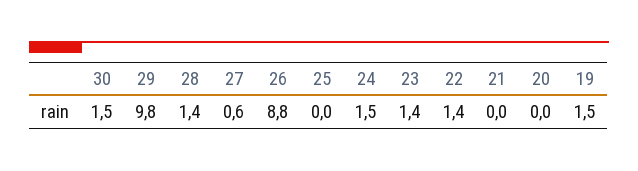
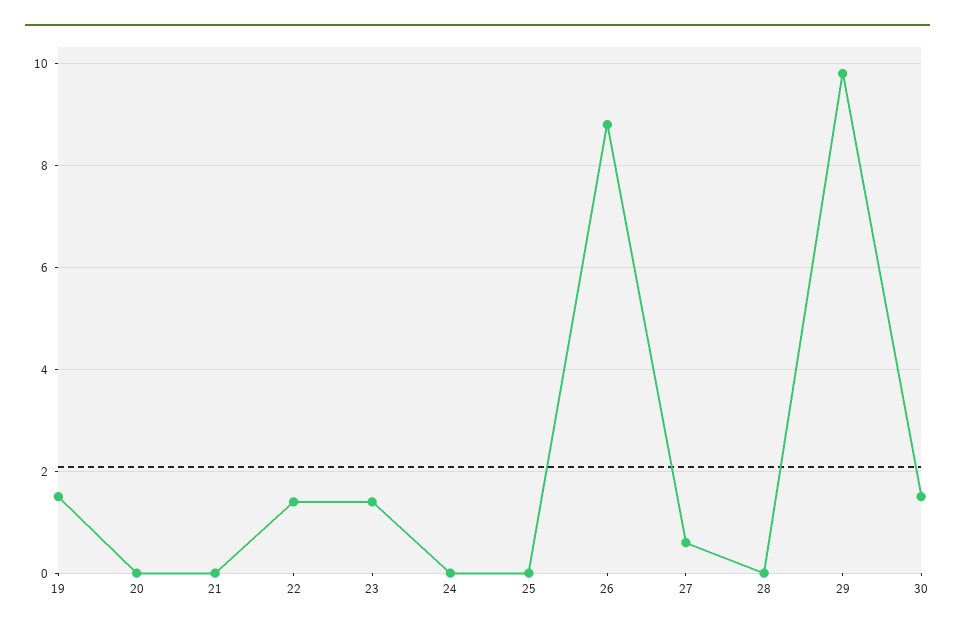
28: 1.4 -> 0
24: 1.5 -> 0

